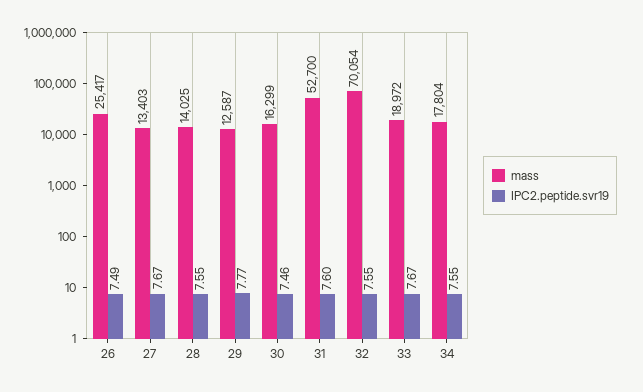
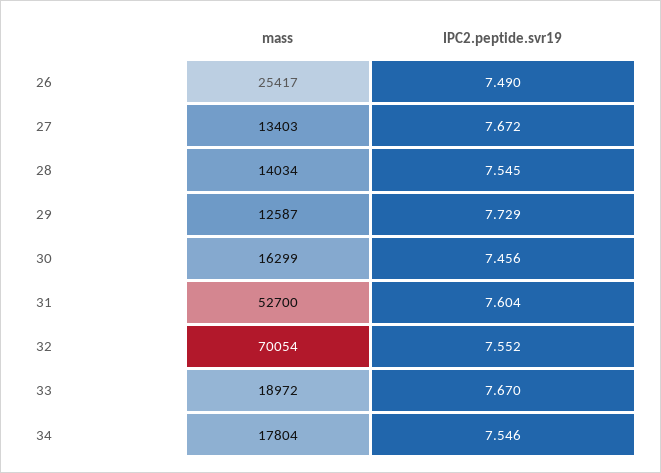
mass, 28: 14025 -> 14034
IPC2.peptide.svr19, 29: 7.77 -> 7.729

